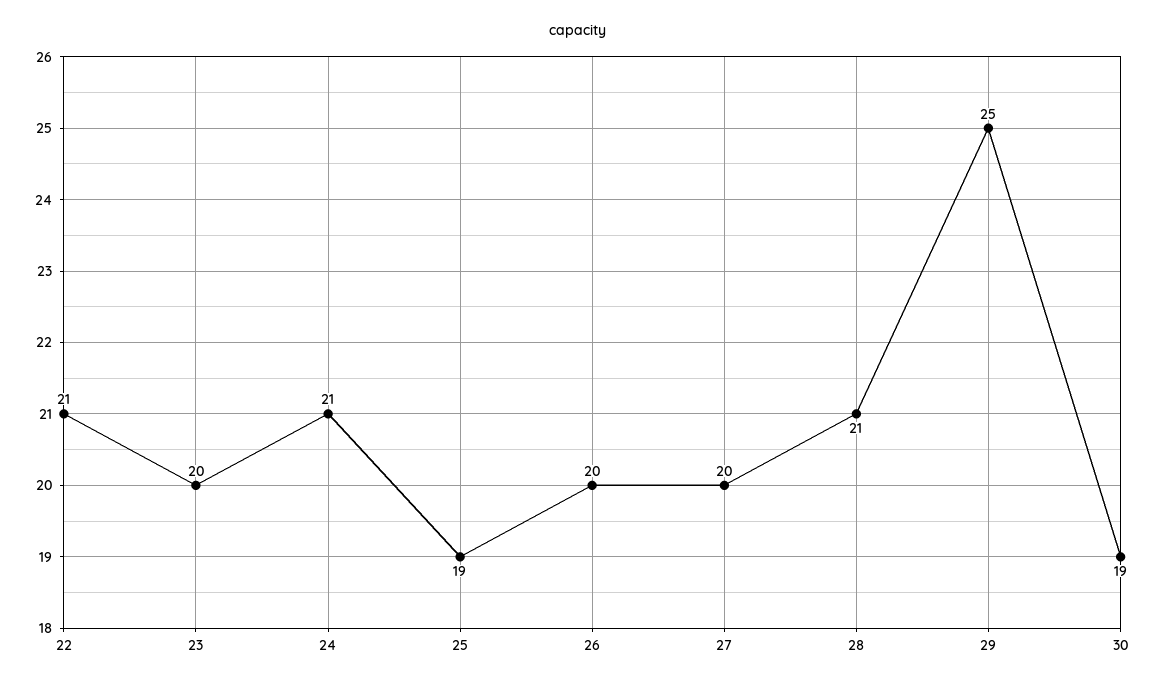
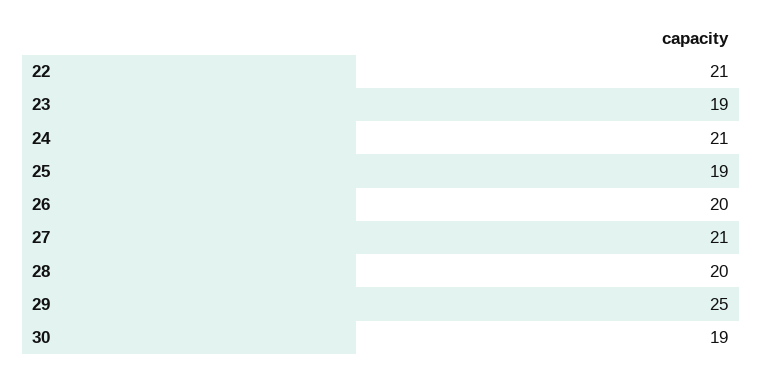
23: 20 -> 19
27: 20 -> 21
28: 21 -> 20

